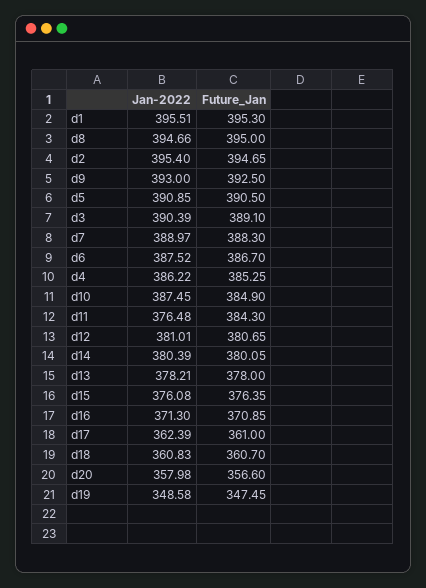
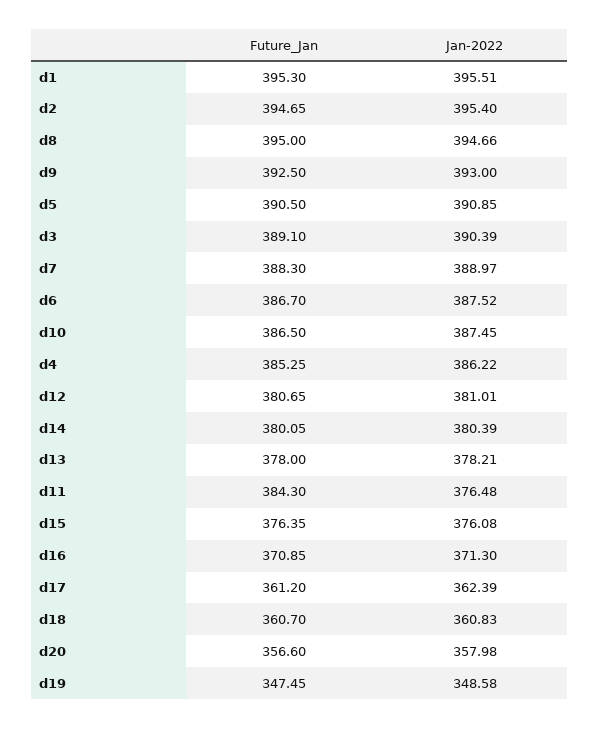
Future_Jan, d10: 384.9 -> 386.5
Future_Jan, d17: 361 -> 361.2

